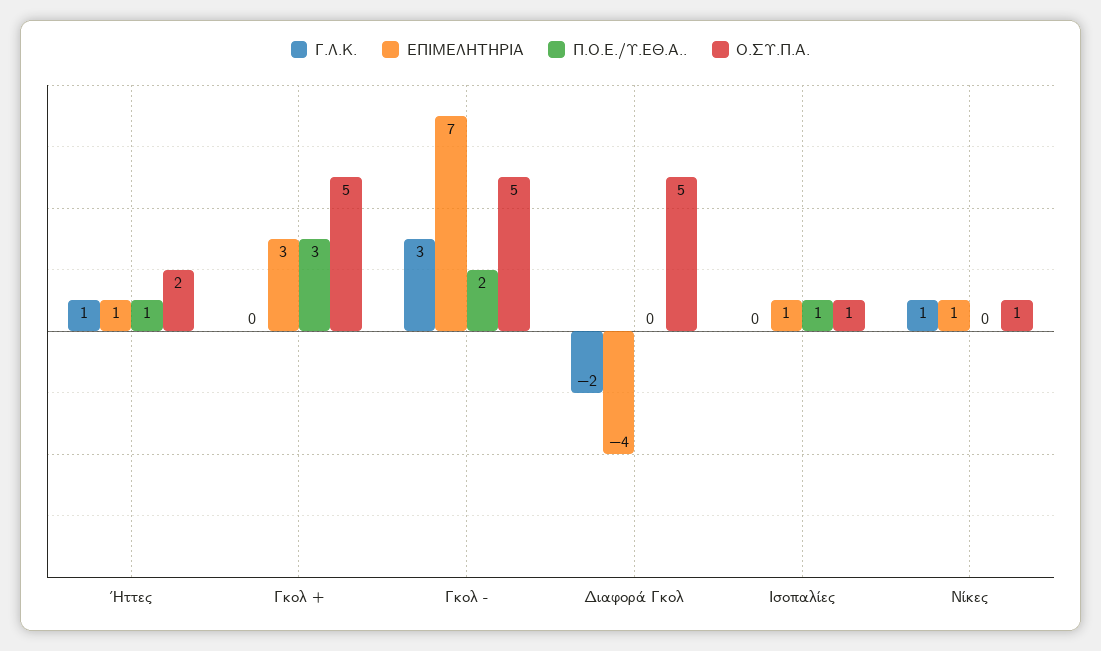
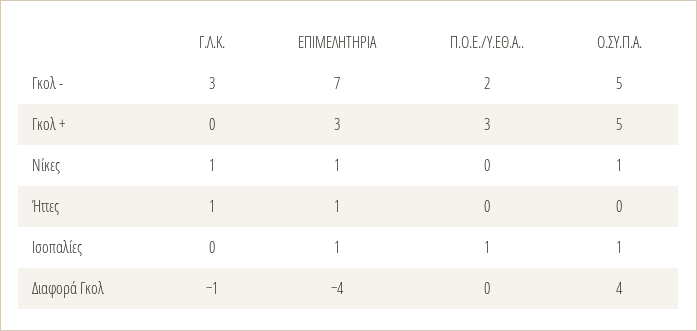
Π.Ο.Ε./Υ.ΕΘ.Α.., Ήττες: 1 -> 0
Ο.ΣΥ.Π.Α., Ήττες: 2 -> 0
Γ.Λ.Κ., Διαφορά Γκολ: -2 -> -1
Ο.ΣΥ.Π.Α., Διαφορά Γκολ: 5 -> 4

